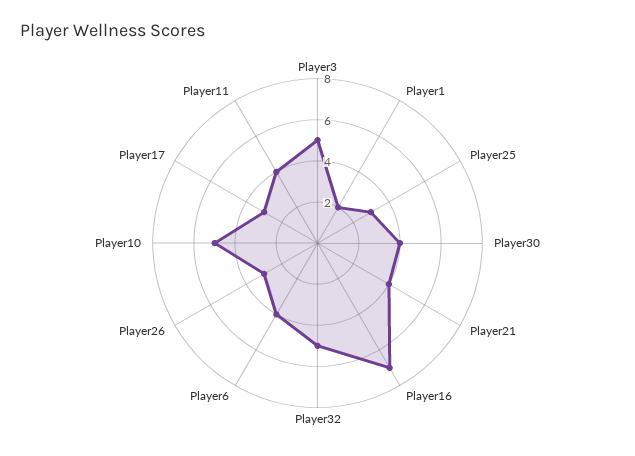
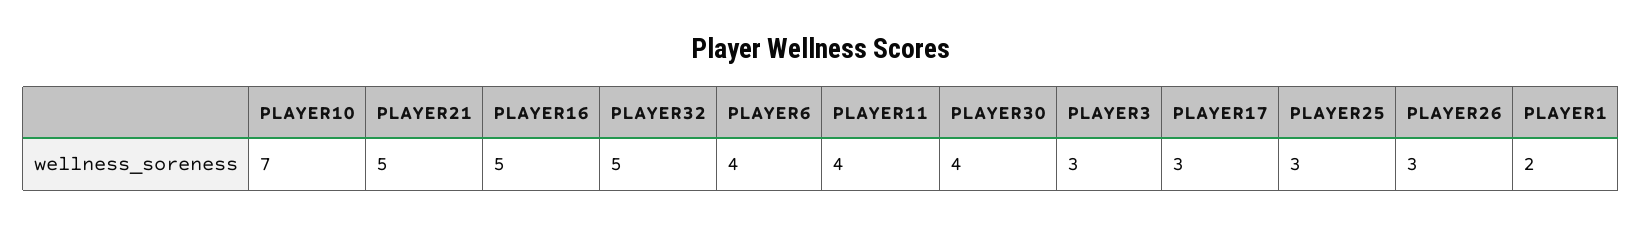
Player3: 5 -> 3
Player21: 4 -> 5
Player16: 7 -> 5
Player10: 5 -> 7

